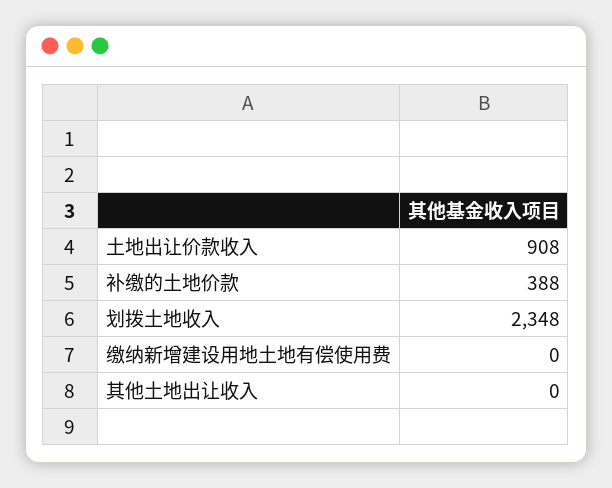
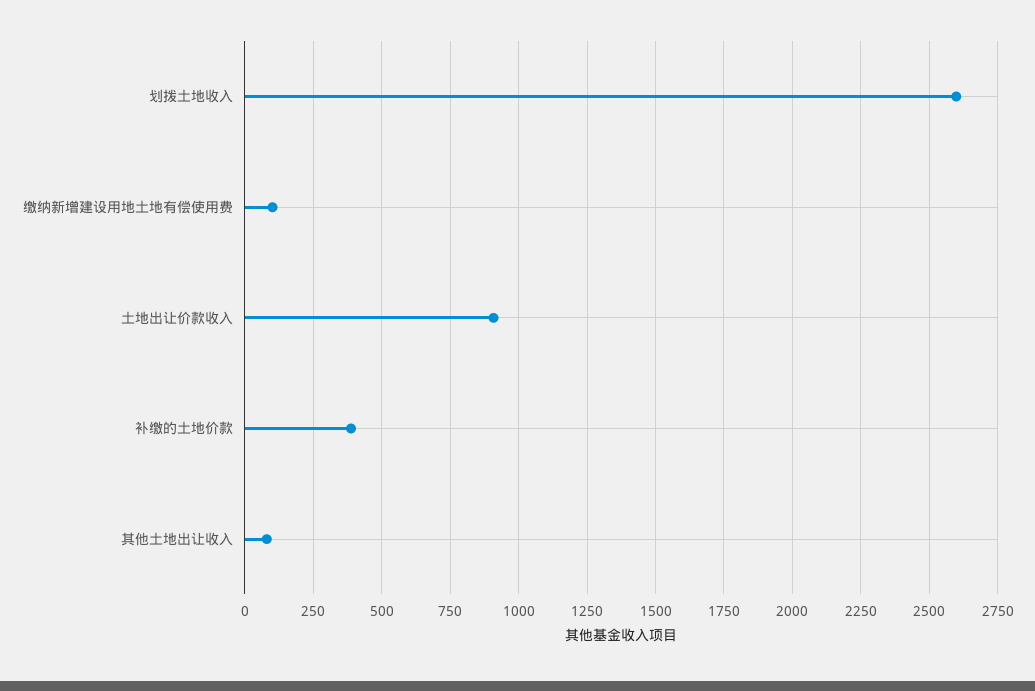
划拨土地收入: 2348 -> 2600
缴纳新增建设用地土地有偿使用费: 0 -> 100
其他土地出让收入: 0 -> 75

